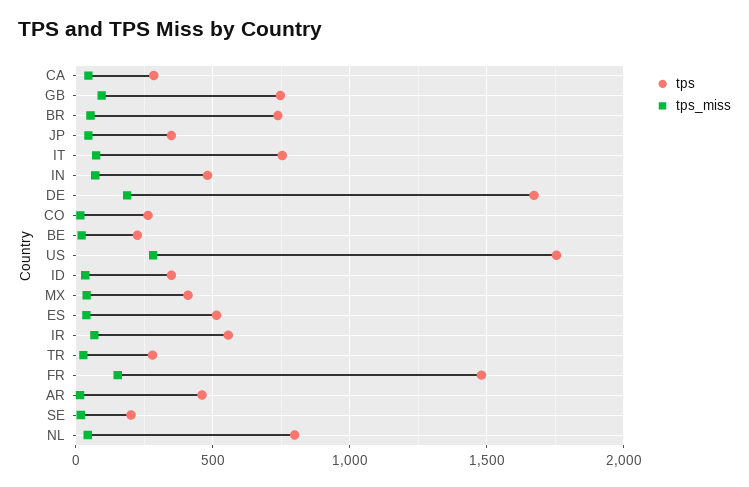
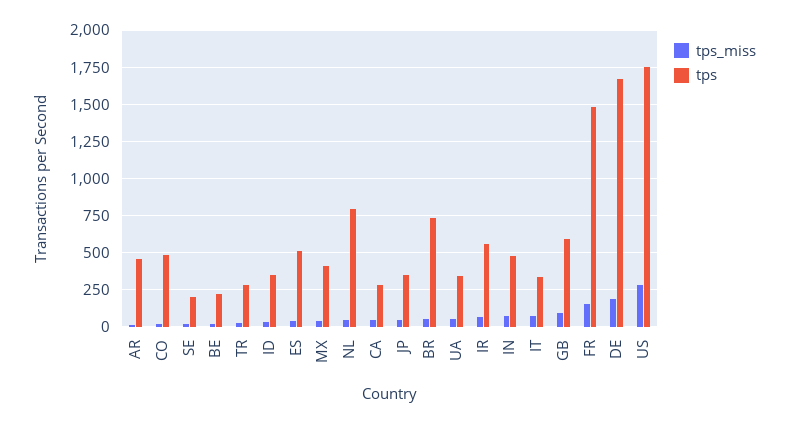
tps, GB: 750 -> 600
tps, IT: 750 -> 350
tps, CO: 250 -> 500
tps_miss, UA: none -> 50
tps, UA: none -> 350

